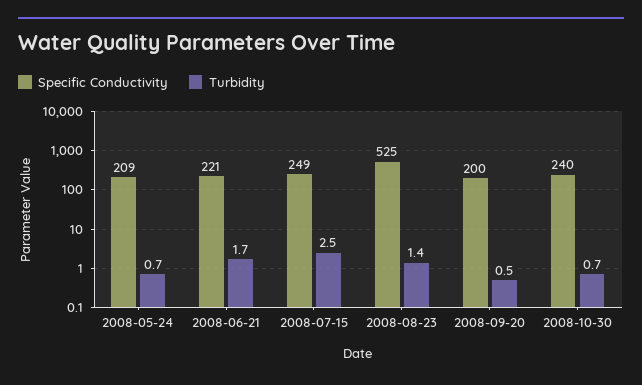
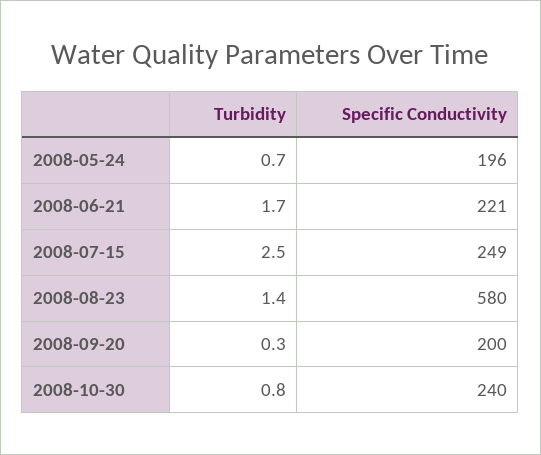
Specific Conductivity, 2008-05-24: 209 -> 196
Specific Conductivity, 2008-08-23: 525 -> 580
Turbidity, 2008-09-20: 0.5 -> 0.3
Turbidity, 2008-10-30: 0.7 -> 0.8

